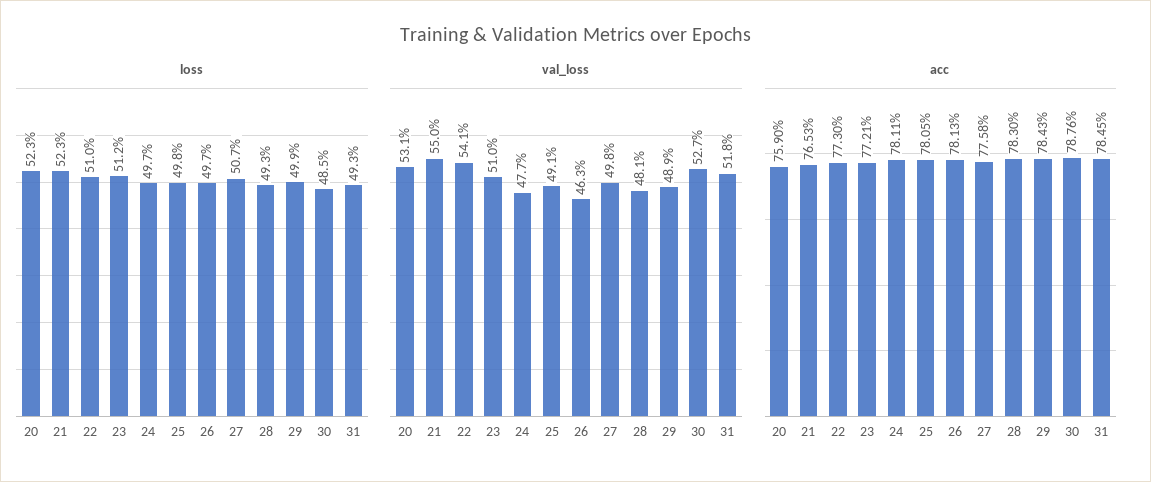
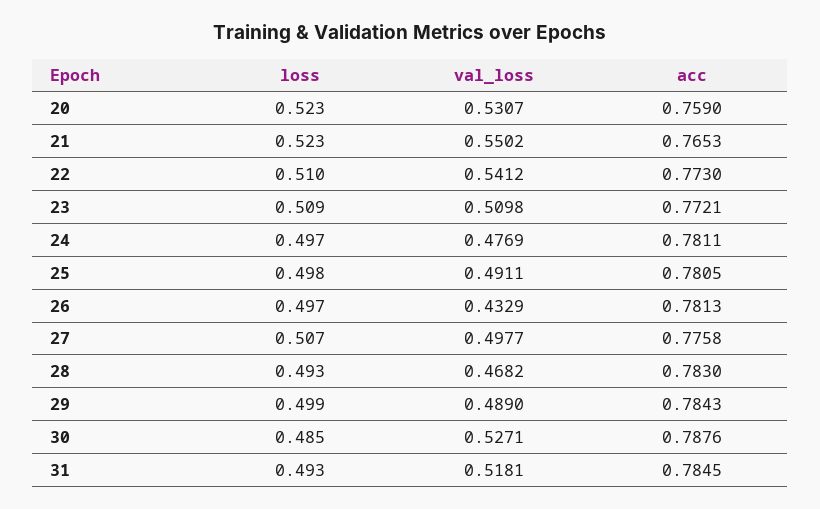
loss, 23: 0.512 -> 0.509
val_loss, 26: 0.463 -> 0.4329
val_loss, 28: 0.481 -> 0.4682

